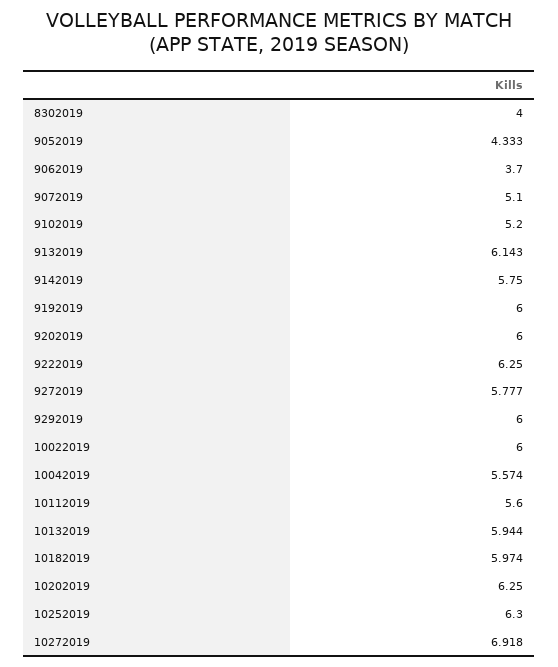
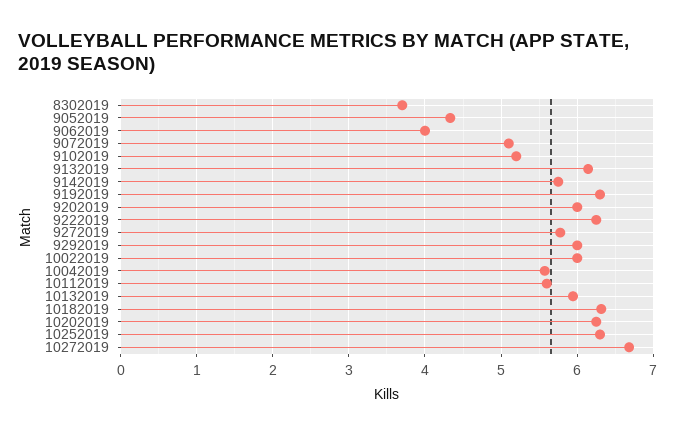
8302019: 4 -> 3.7
9062019: 3.7 -> 4
9192019: 6 -> 6.3
10182019: 5.974 -> 6.3
10272019: 6.918 -> 6.7

